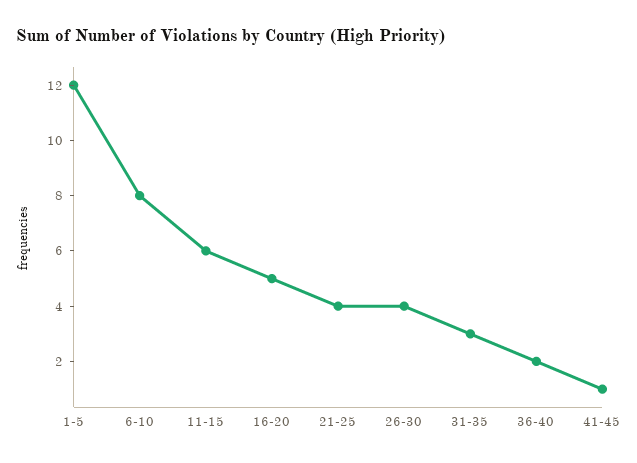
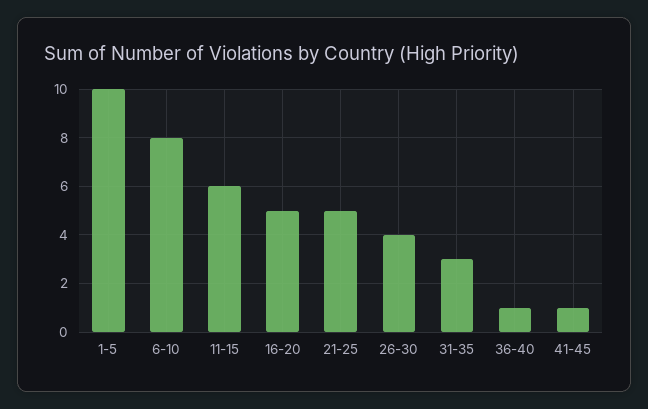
1-5: 12 -> 10
21-25: 4 -> 5
36-40: 2 -> 1

